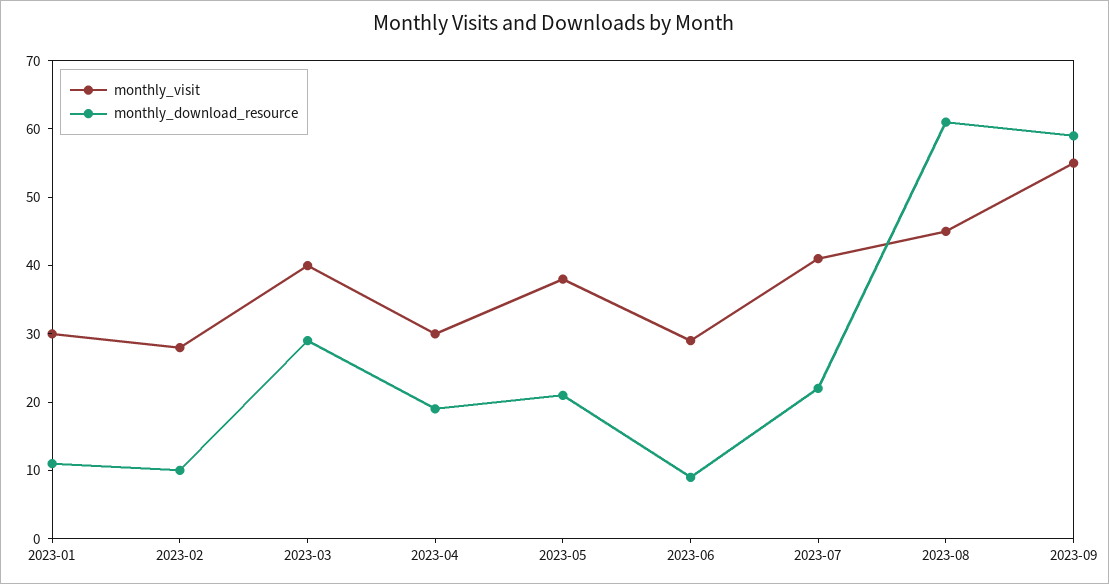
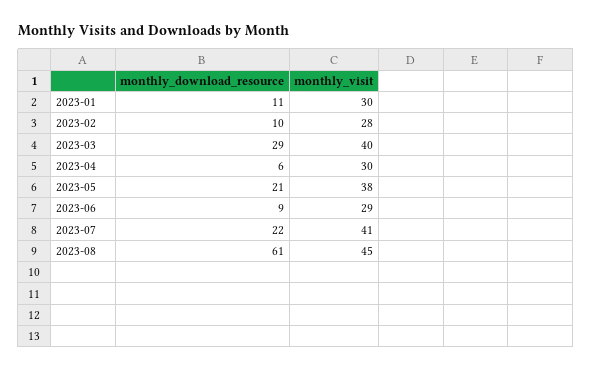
monthly_download_resource, 2023-04: 20 -> 6
monthly_visit, 2023-09: 55 -> none
monthly_download_resource, 2023-09: 60 -> none

